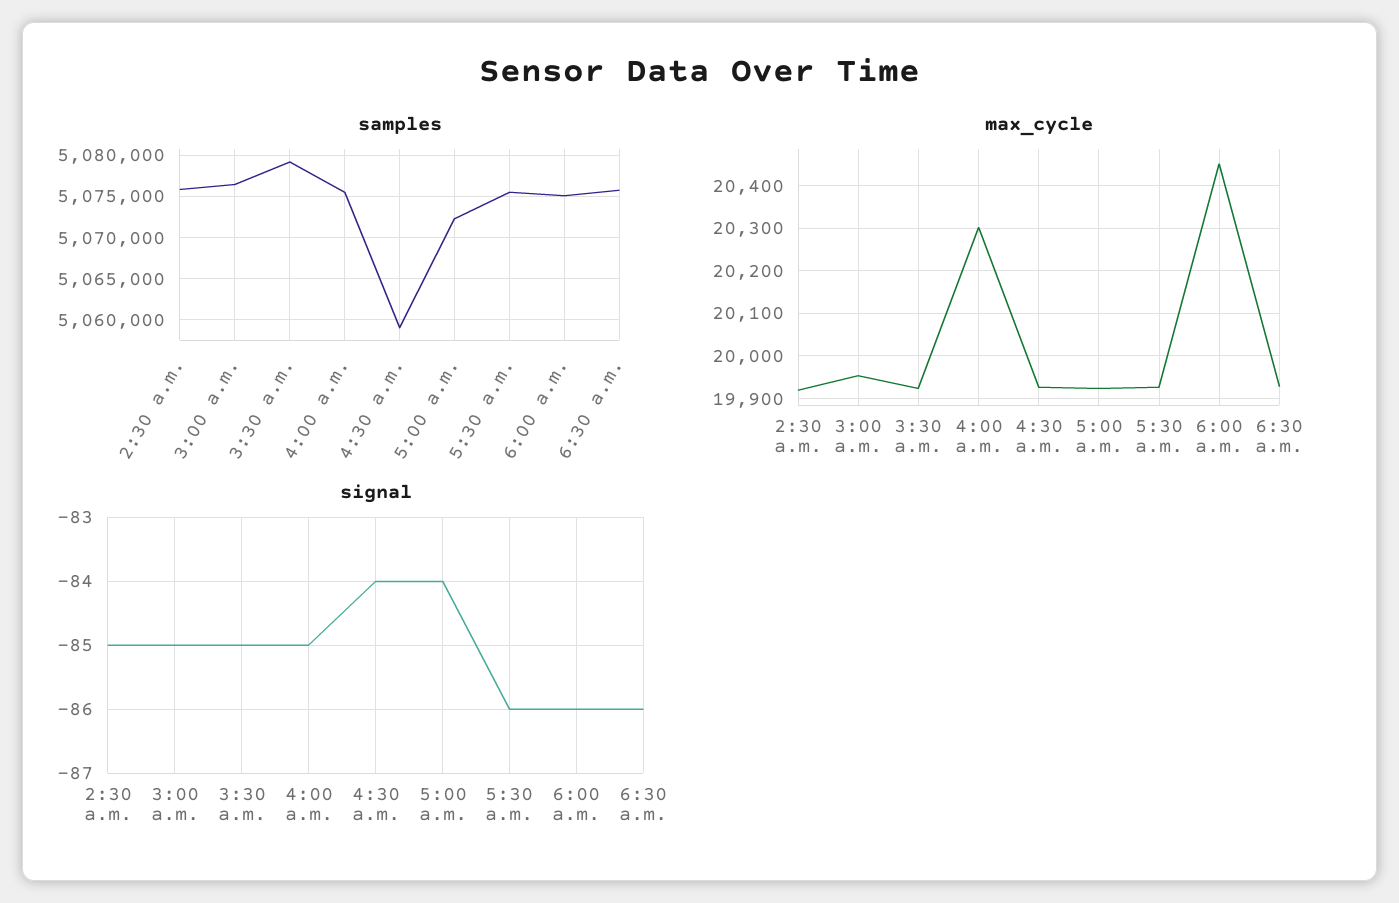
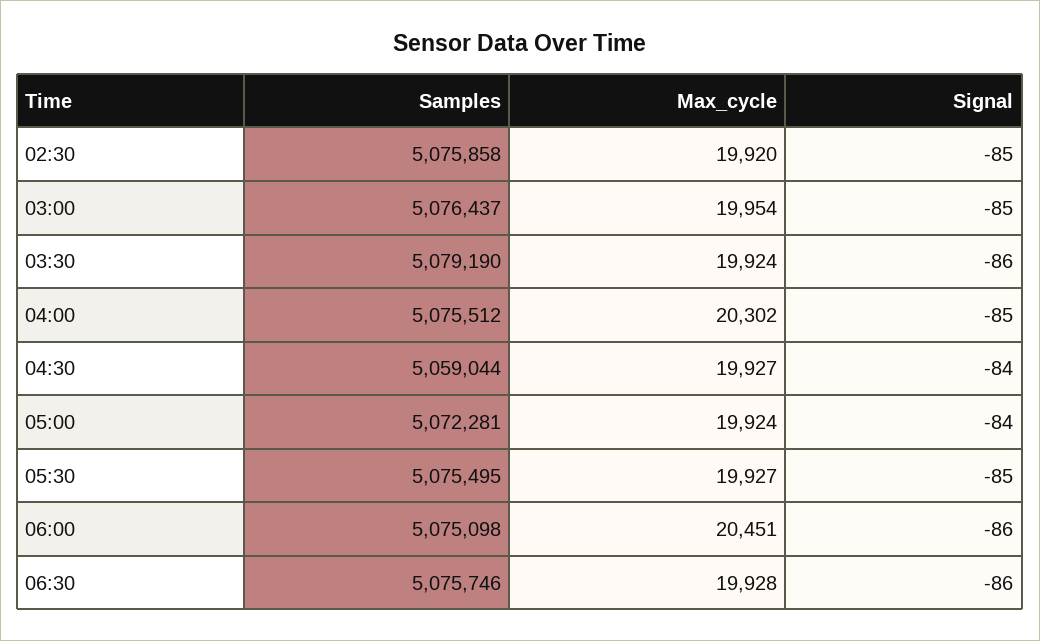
signal, 3:30 a.m.: -85 -> -86
signal, 5:30 a.m.: -86 -> -85

